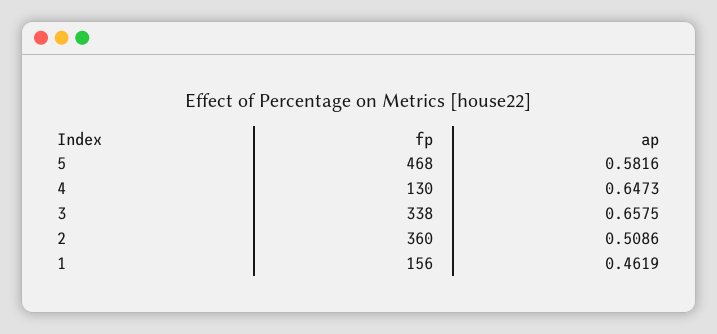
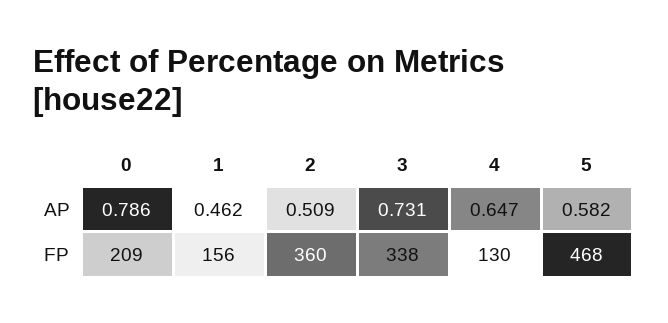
ap, 3: 0.6575 -> 0.731
ap, 0: none -> 0.786
fp, 0: none -> 209

